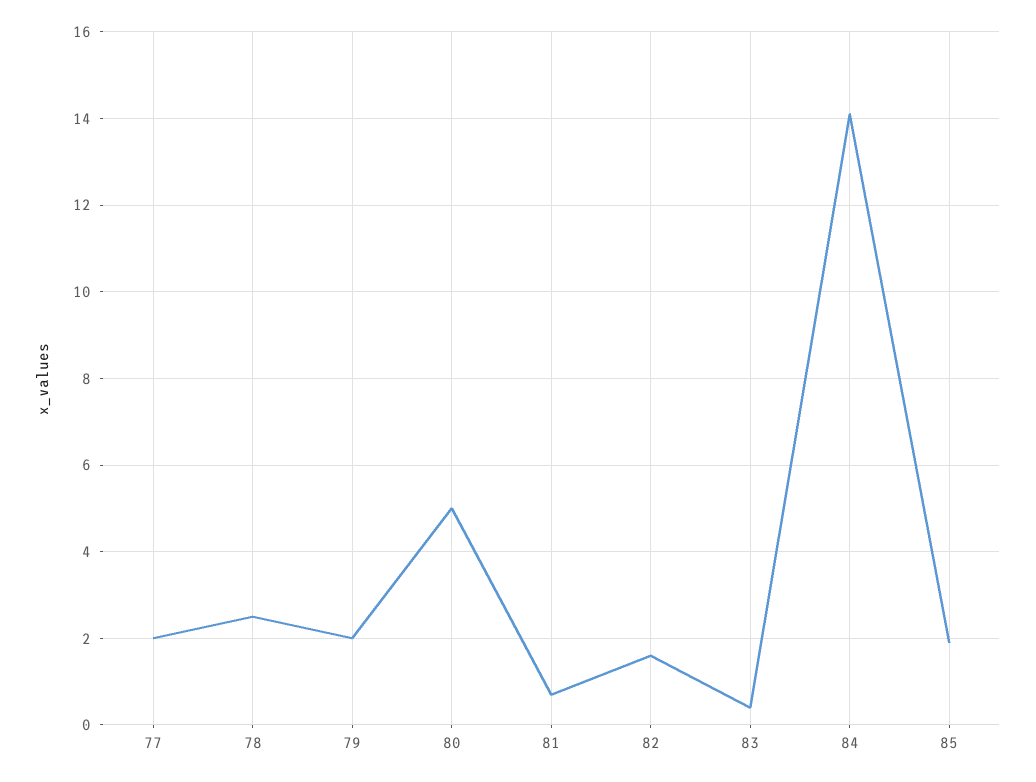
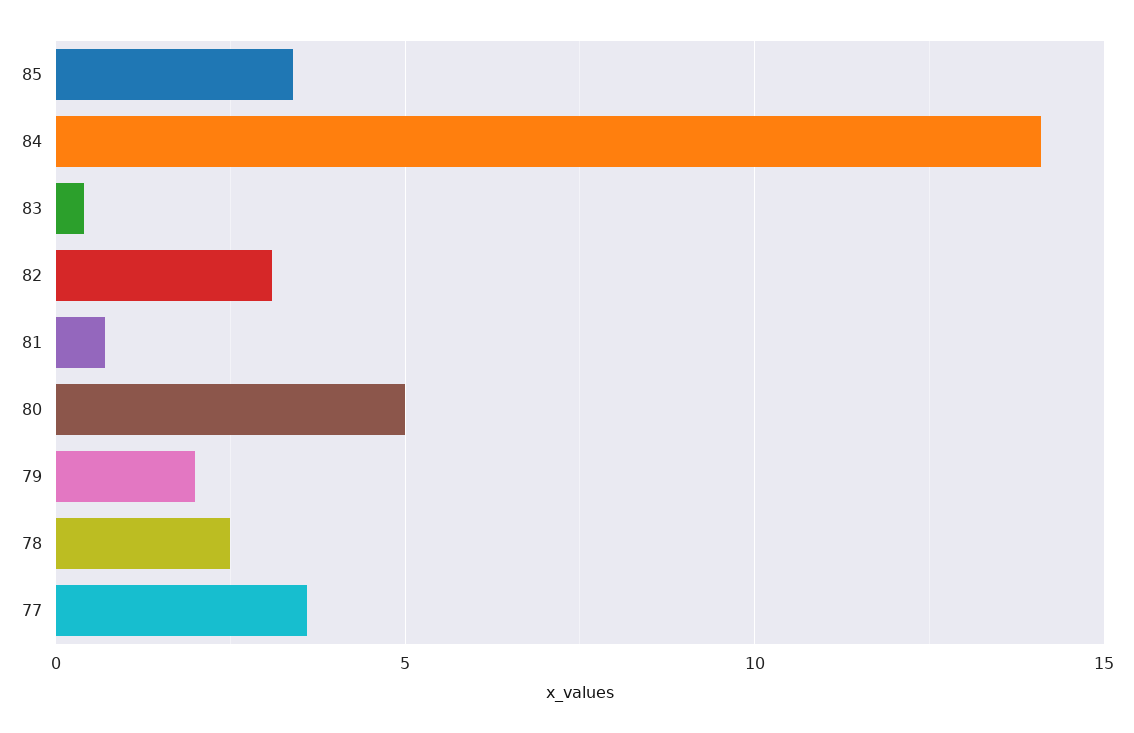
77: 2 -> 3.5
82: 1.5 -> 3
85: 2 -> 3.5

